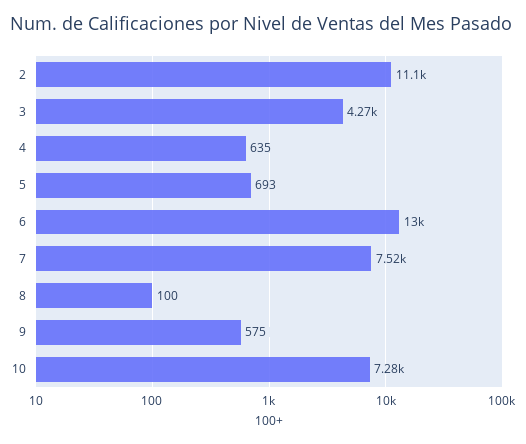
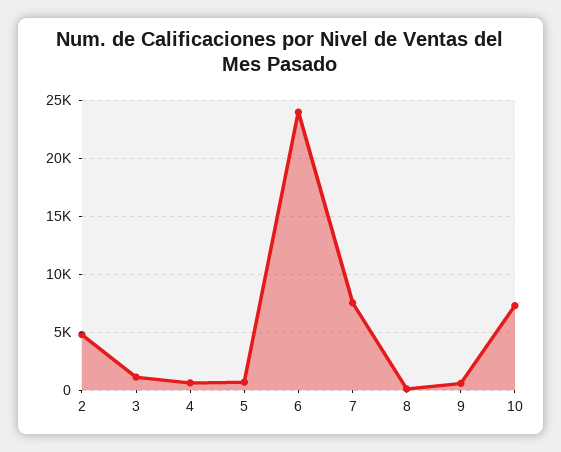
2: 11100 -> 5000
3: 4270 -> 1000
6: 13000 -> 24000

